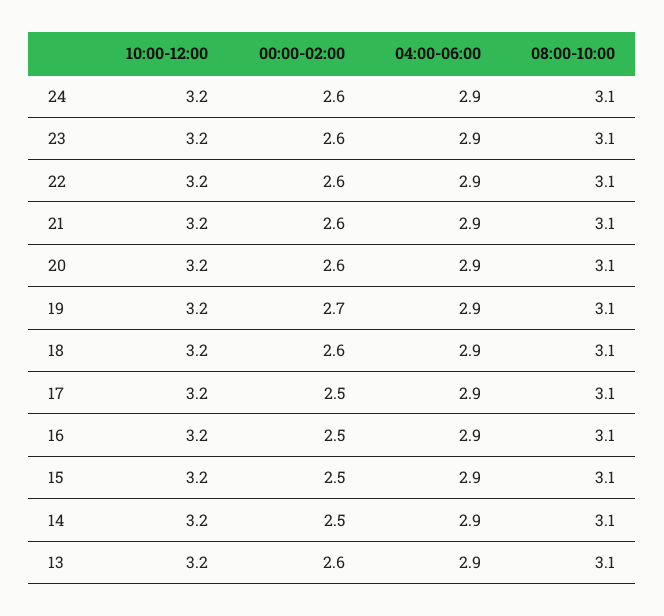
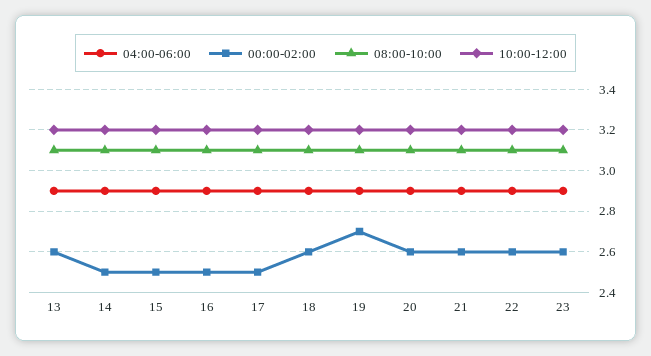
10:00-12:00, 24: 3.2 -> none
00:00-02:00, 24: 2.6 -> none
04:00-06:00, 24: 2.9 -> none
08:00-10:00, 24: 3.1 -> none

